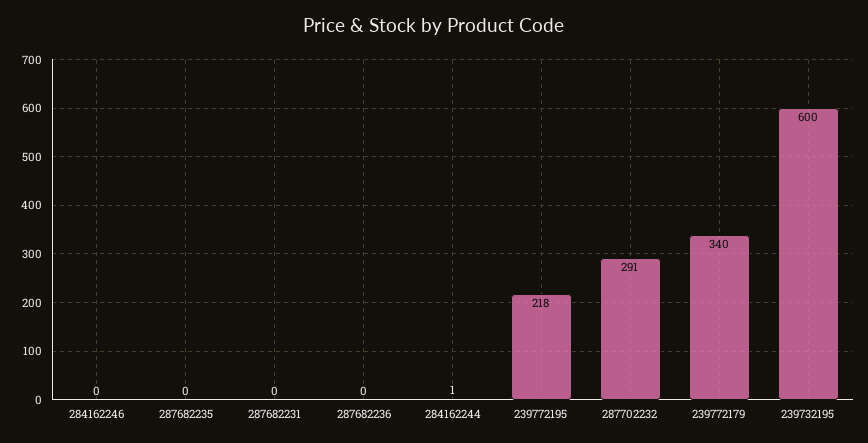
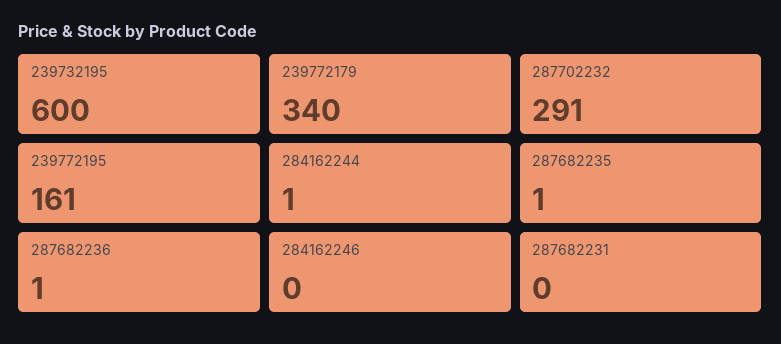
287682235: 0 -> 1
287682236: 0 -> 1
239772195: 218 -> 161

